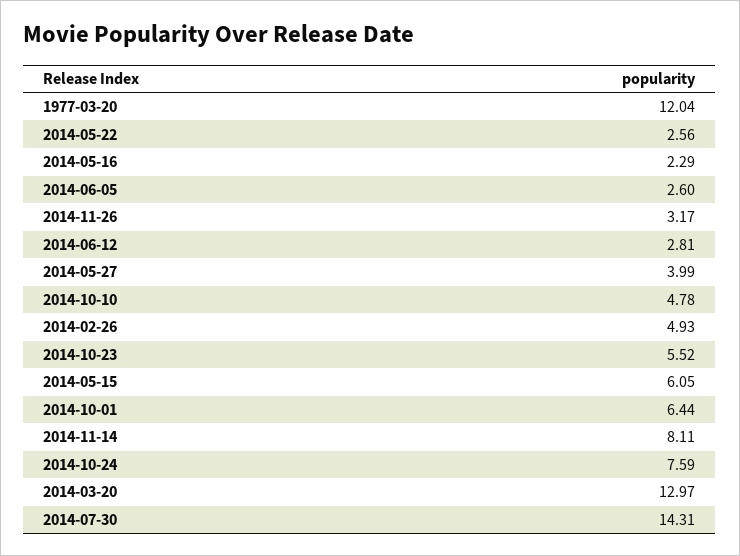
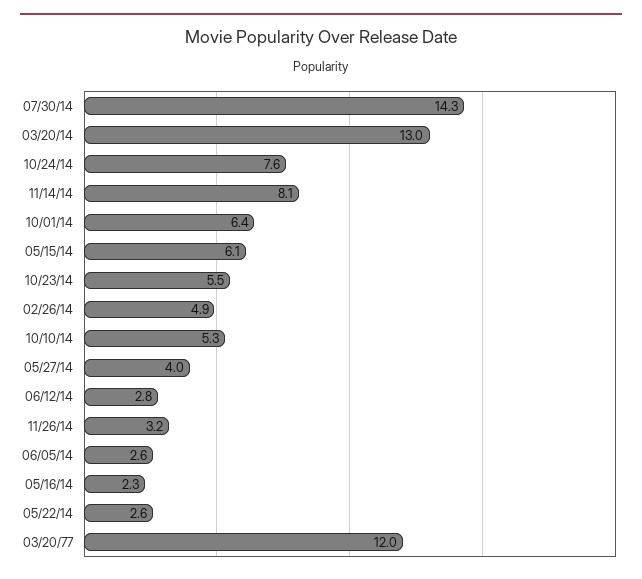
2014-10-10: 4.78 -> 5.3

